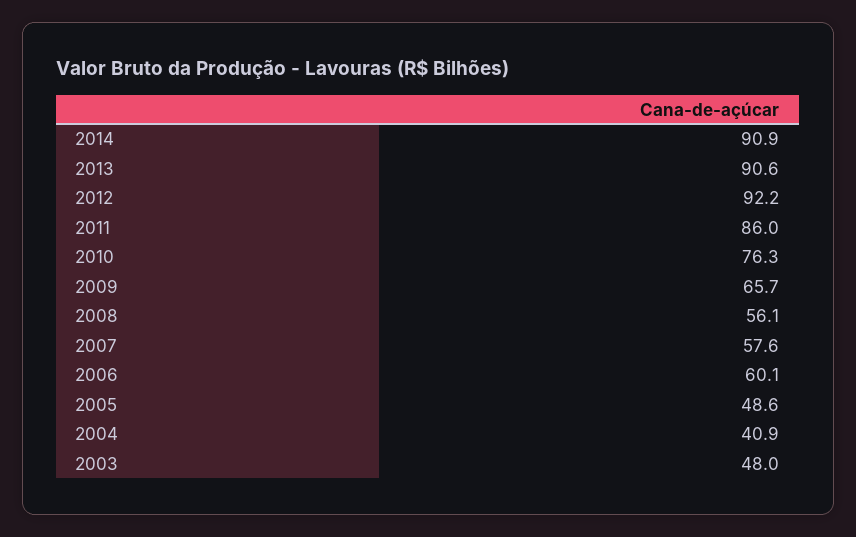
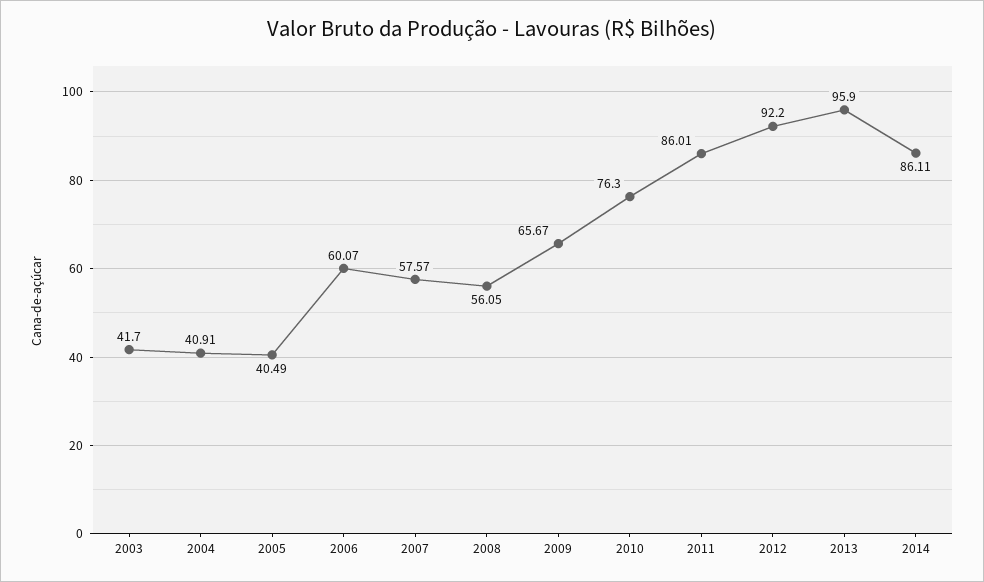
2014: 90.9 -> 86.11
2013: 90.6 -> 95.9
2005: 48.6 -> 40.49
2003: 48 -> 41.7

